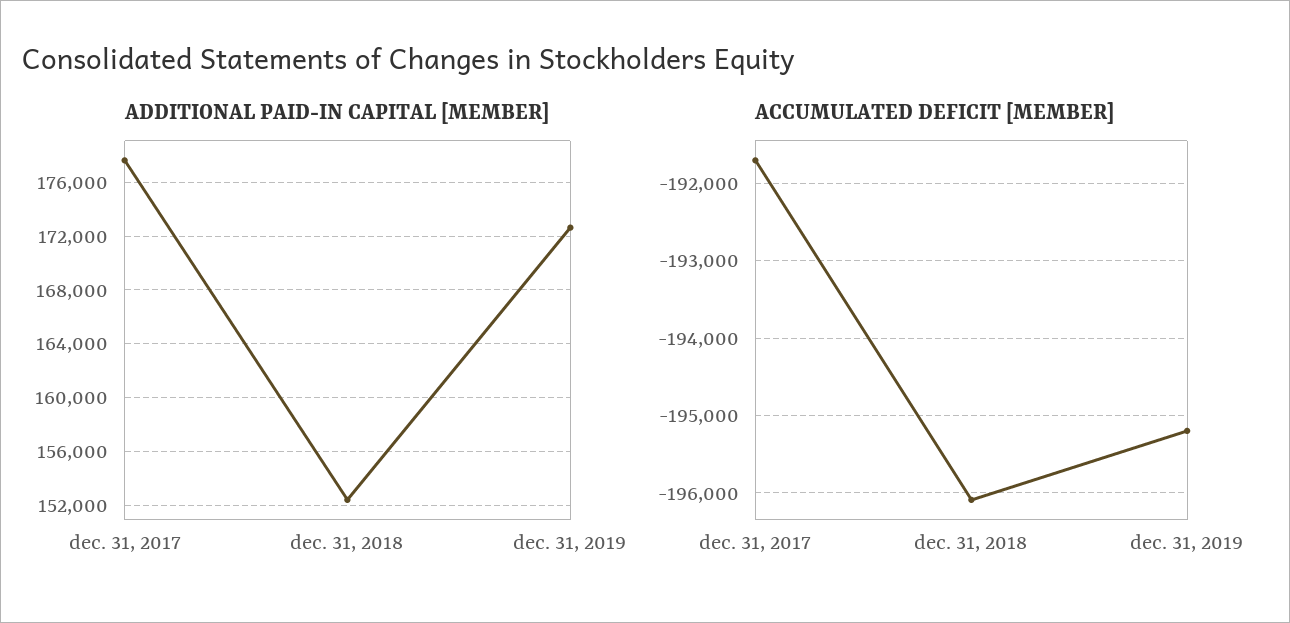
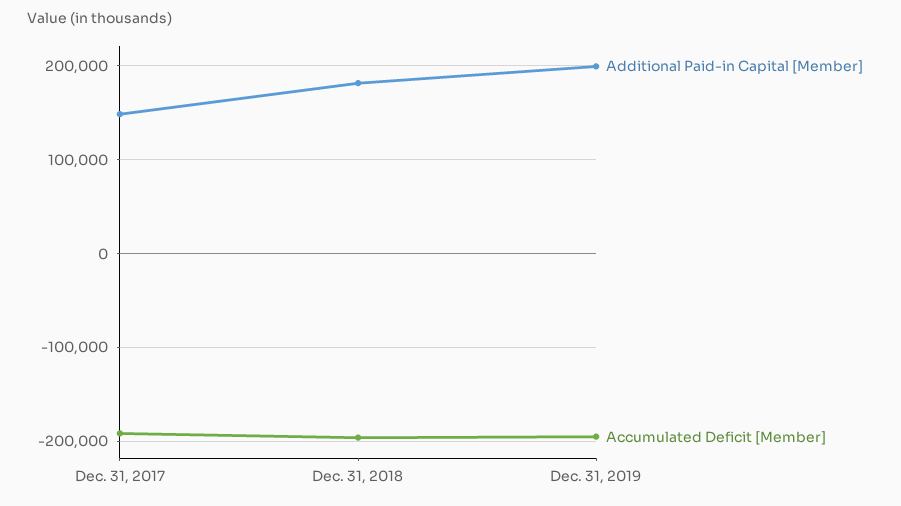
ADDITIONAL PAID-IN CAPITAL [MEMBER], dec. 31, 2017: 177500 -> 150000
ADDITIONAL PAID-IN CAPITAL [MEMBER], dec. 31, 2018: 152500 -> 180000
ADDITIONAL PAID-IN CAPITAL [MEMBER], dec. 31, 2019: 172500 -> 200000

